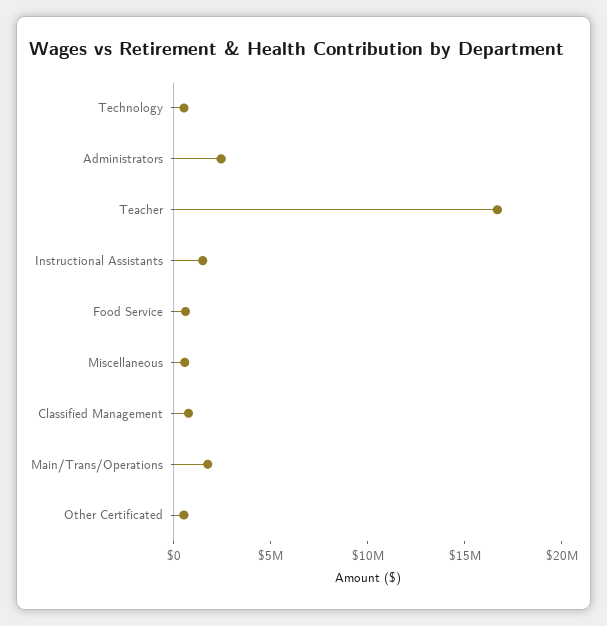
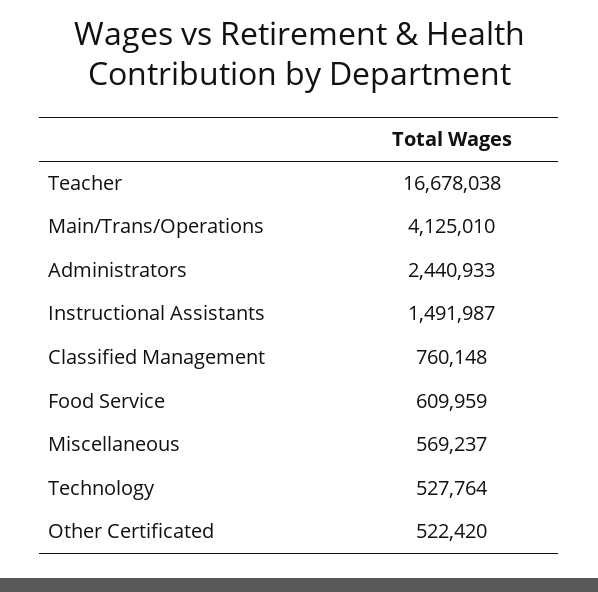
Main/Trans/Operations: 2000000 -> 4125010

